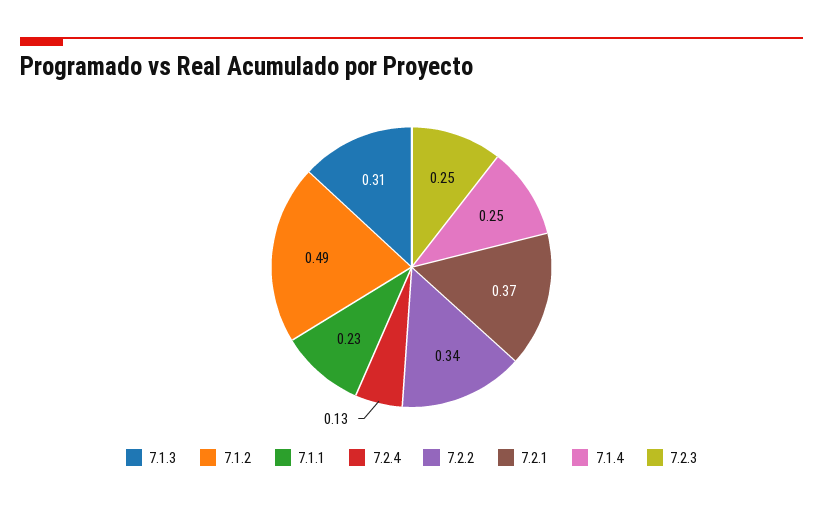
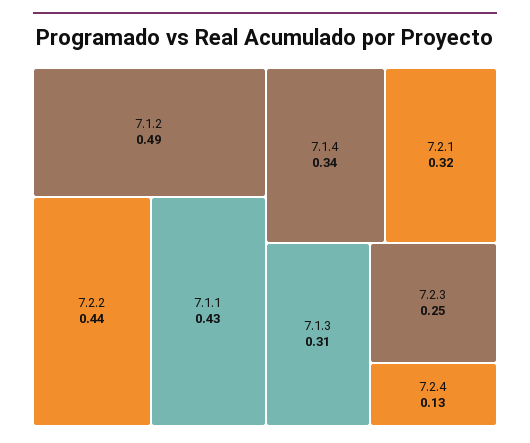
7.1.1: 0.23 -> 0.43
7.2.2: 0.34 -> 0.44
7.2.1: 0.37 -> 0.32
7.1.4: 0.25 -> 0.34

